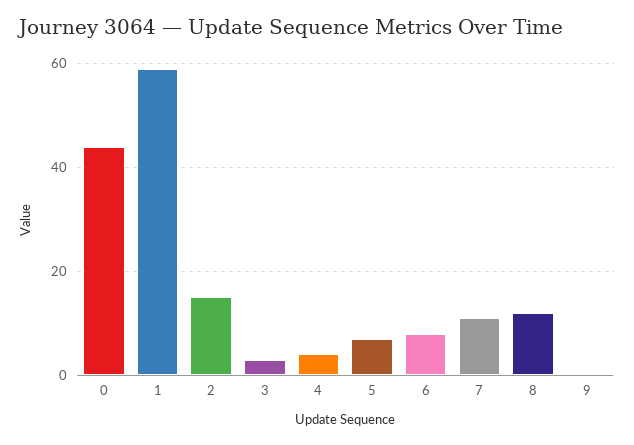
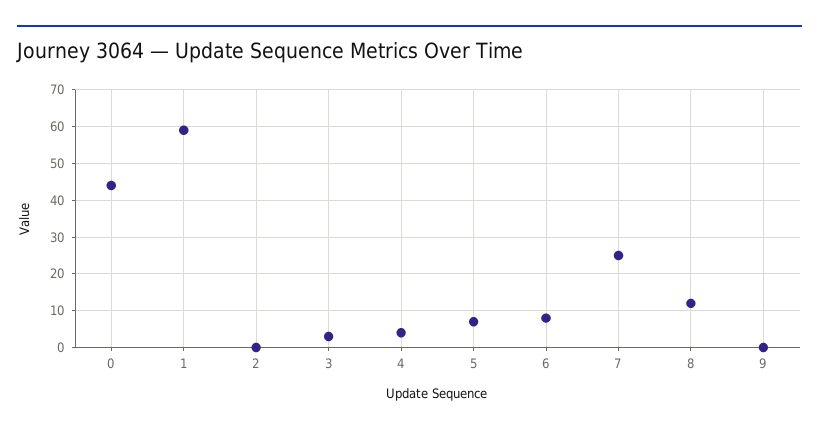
2: 15 -> 0
7: 10 -> 25

